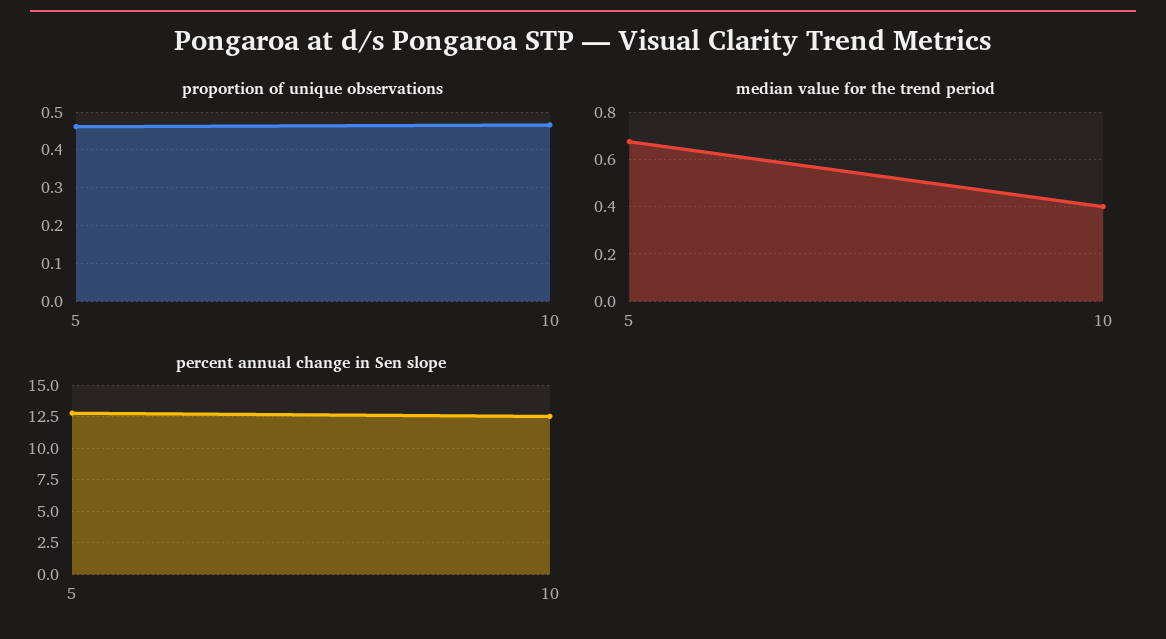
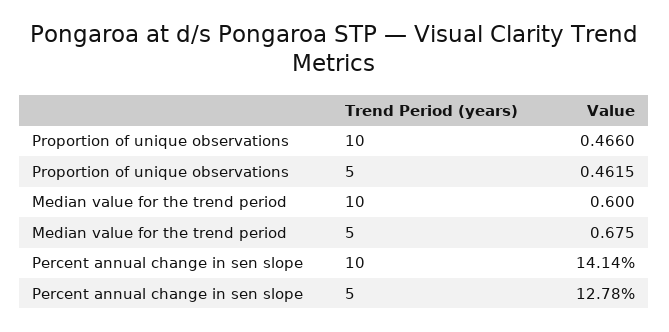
median value for the trend period, 10: 0.4 -> 0.6
percent annual change in Sen slope, 10: 12.5 -> 14.14

